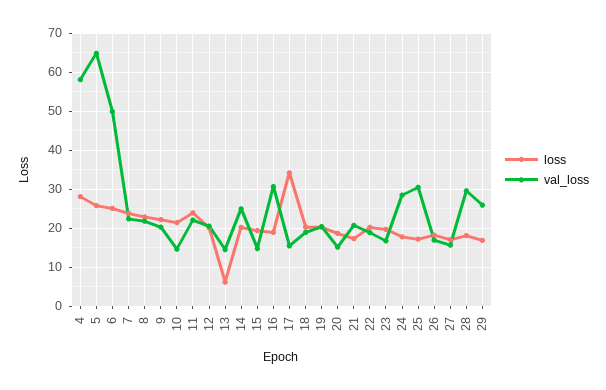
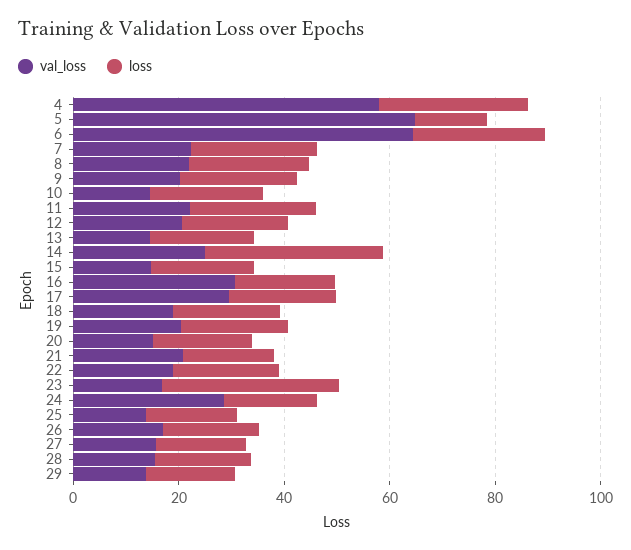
loss, 5: 26 -> 15
val_loss, 6: 50 -> 65
loss, 13: 6 -> 20
loss, 14: 20 -> 35
loss, 17: 34 -> 20
val_loss, 17: 16 -> 30
loss, 23: 20 -> 35
val_loss, 25: 30 -> 15
val_loss, 28: 30 -> 15
val_loss, 29: 26 -> 15

